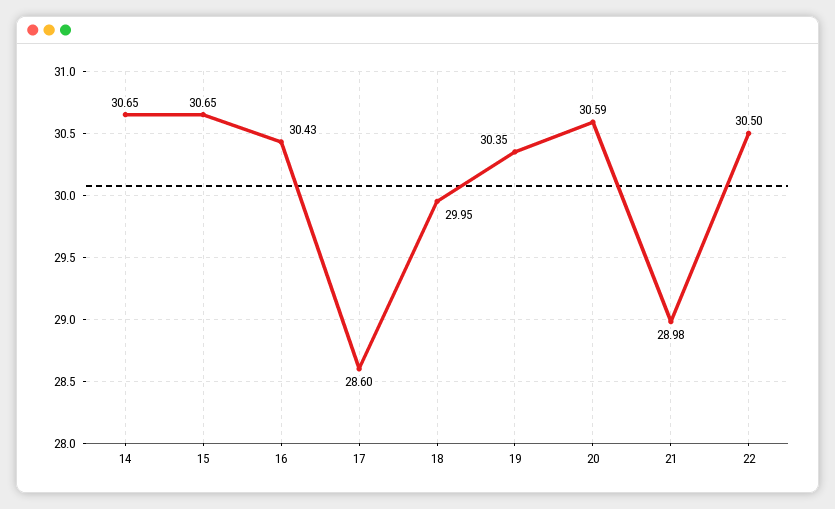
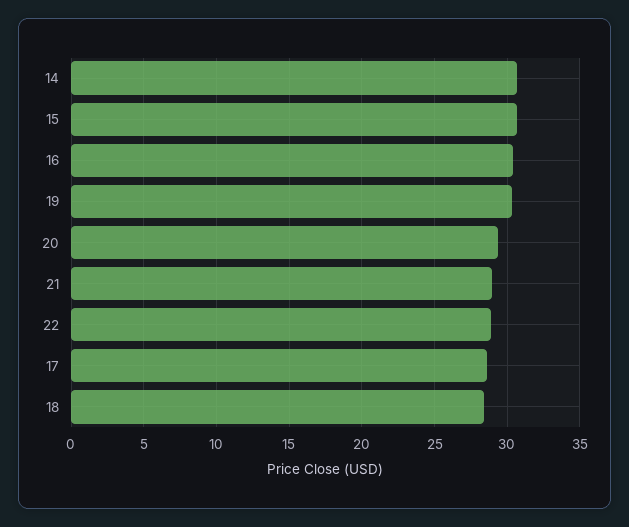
18: 29.95 -> 28.5
20: 30.59 -> 29.5
22: 30.5 -> 29

